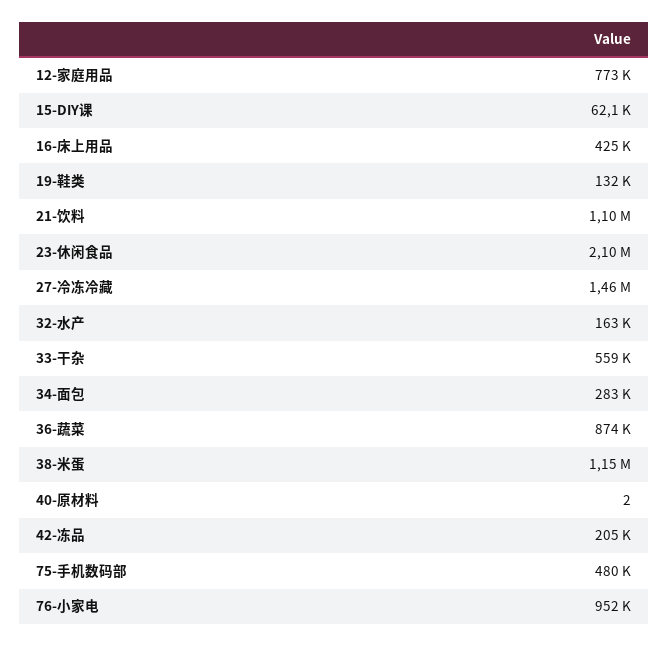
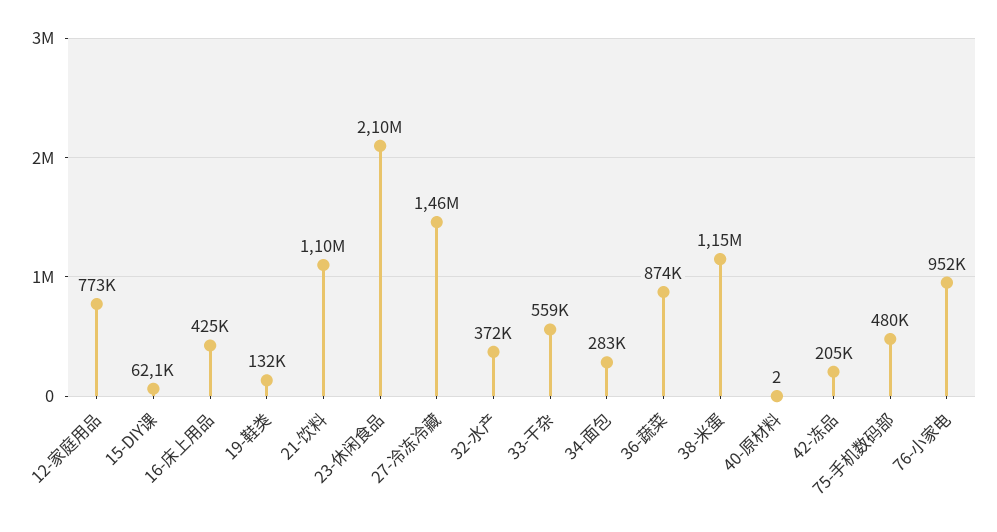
32-水产: 163000 -> 372000

